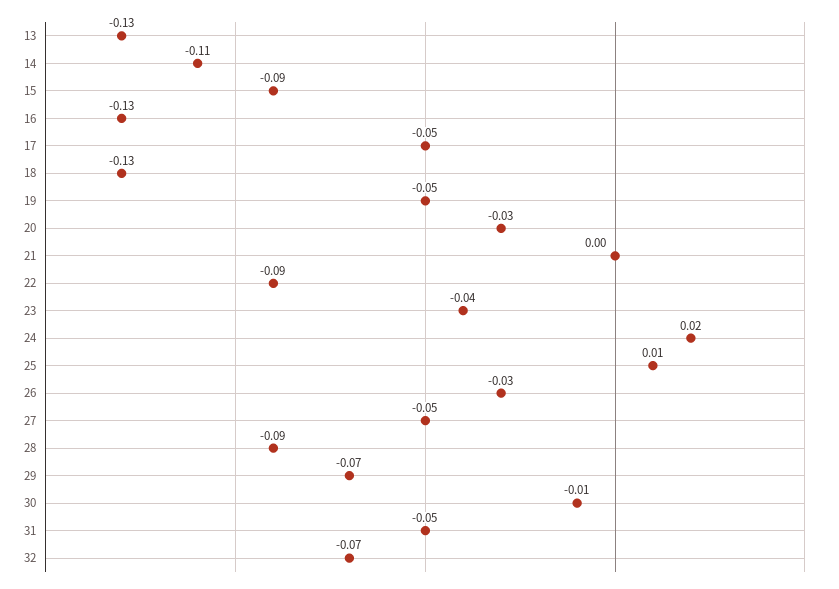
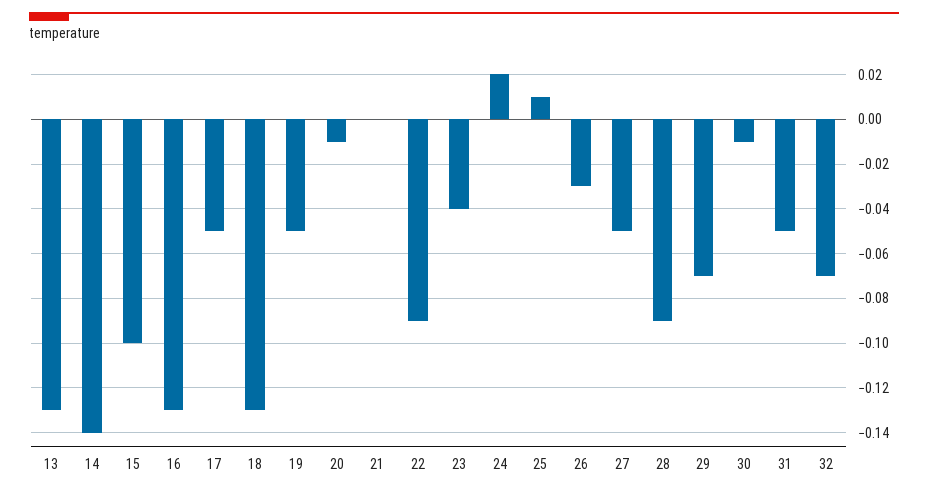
14: -0.11 -> -0.14
15: -0.09 -> -0.1
20: -0.03 -> -0.01

